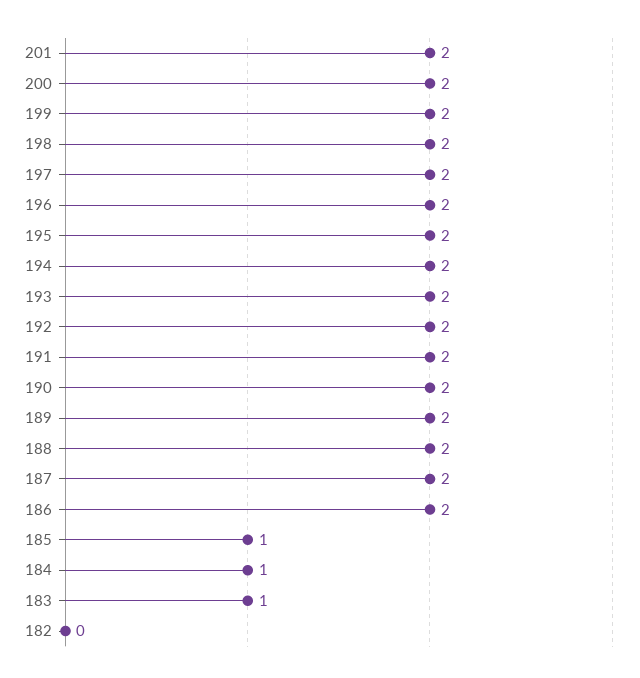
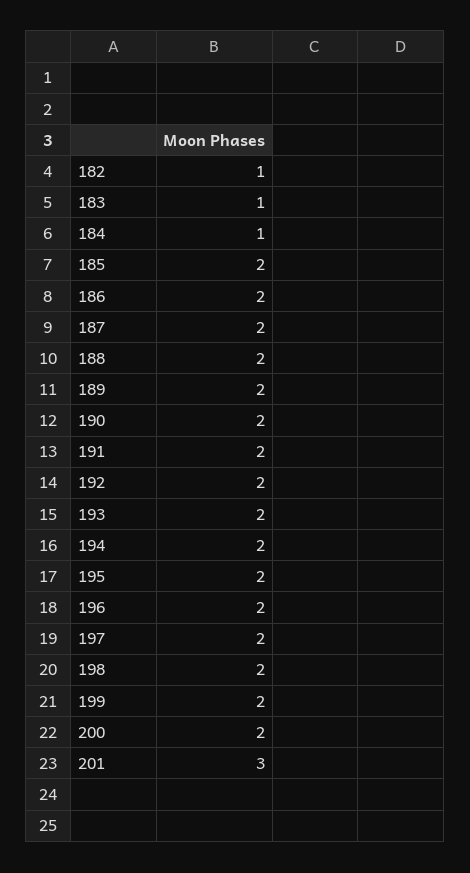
201: 2 -> 3
185: 1 -> 2
182: 0 -> 1

